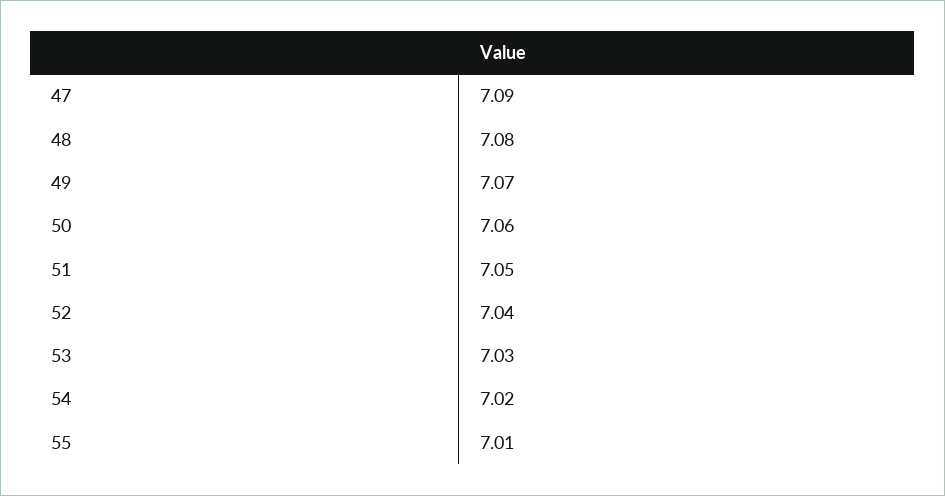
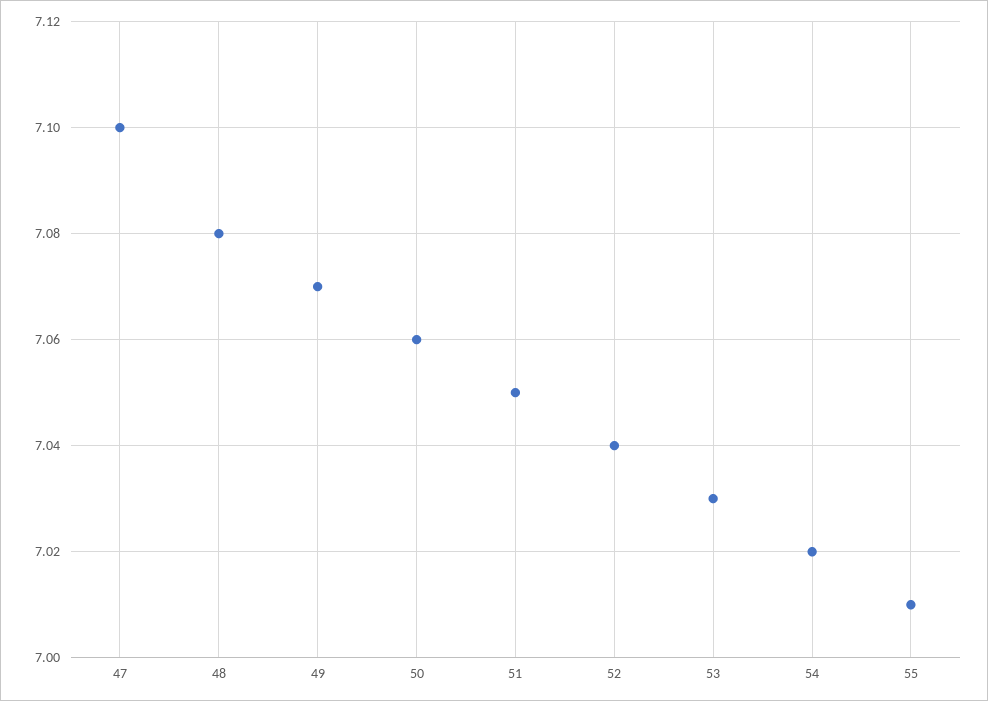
47: 7.09 -> 7.1

